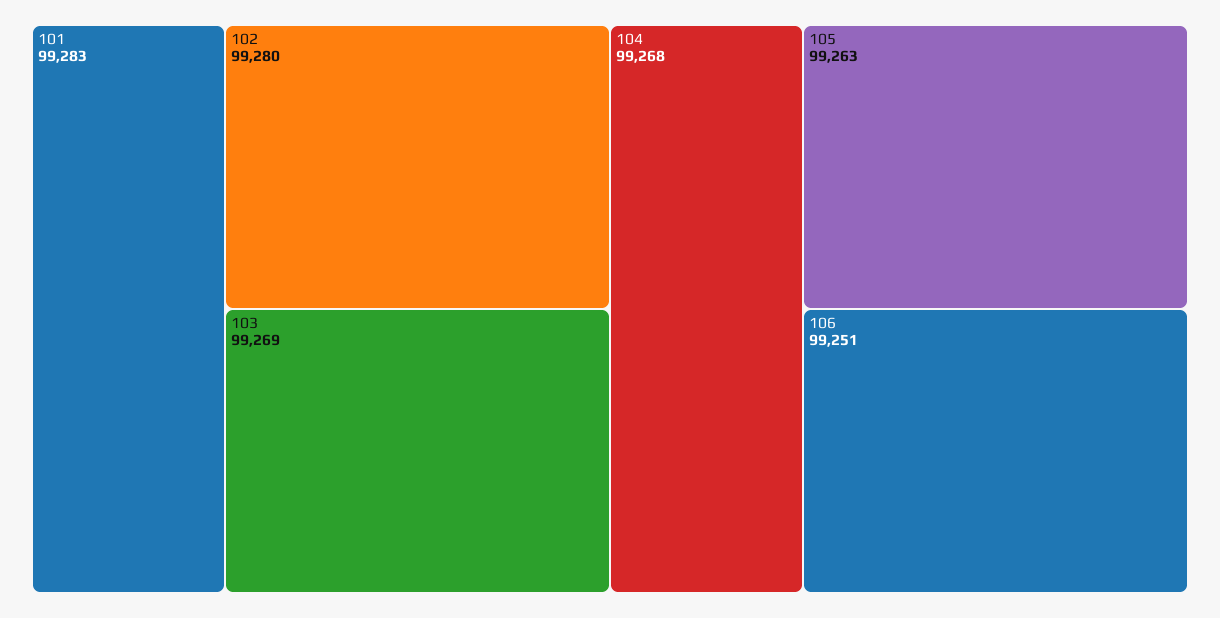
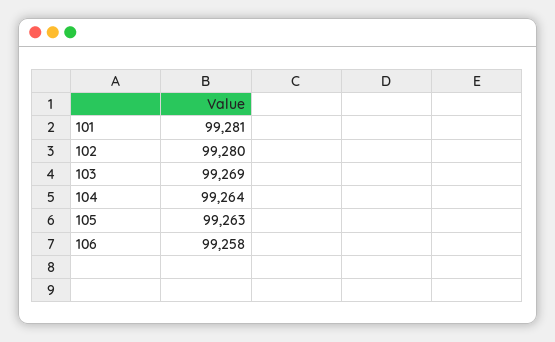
101: 99283 -> 99281
104: 99268 -> 99264
106: 99251 -> 99258

